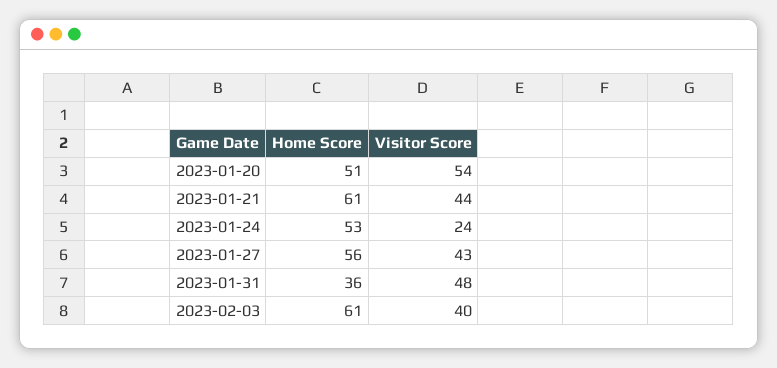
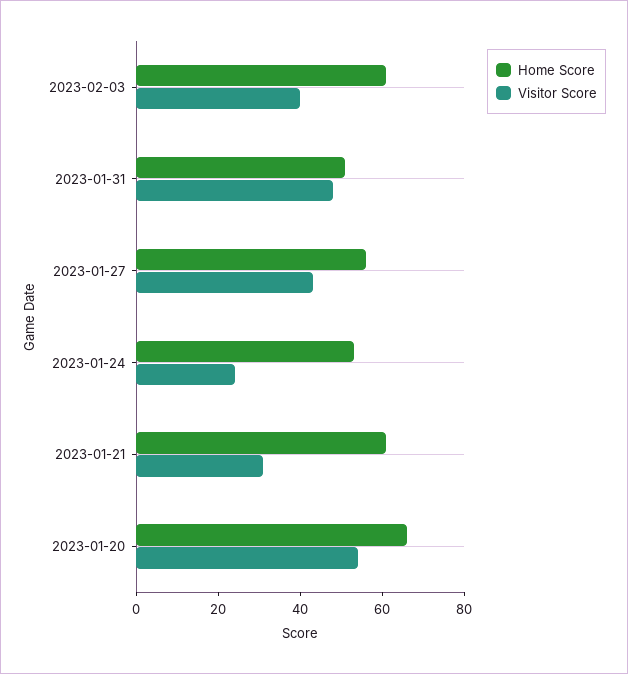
Home Score, 2023-01-20: 51 -> 65
Visitor Score, 2023-01-21: 44 -> 30
Home Score, 2023-01-31: 36 -> 50

